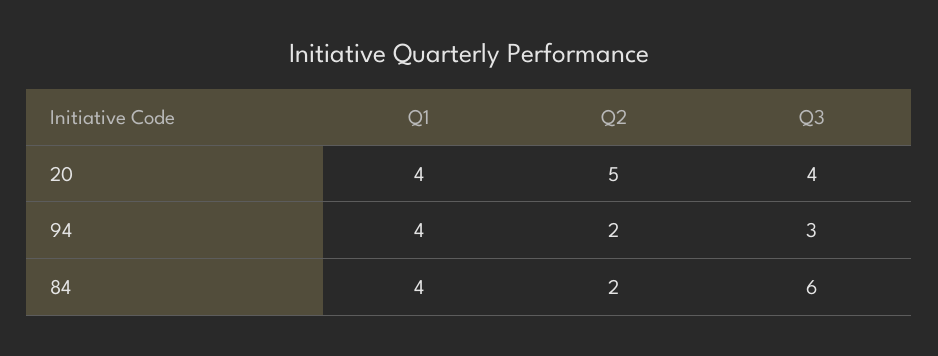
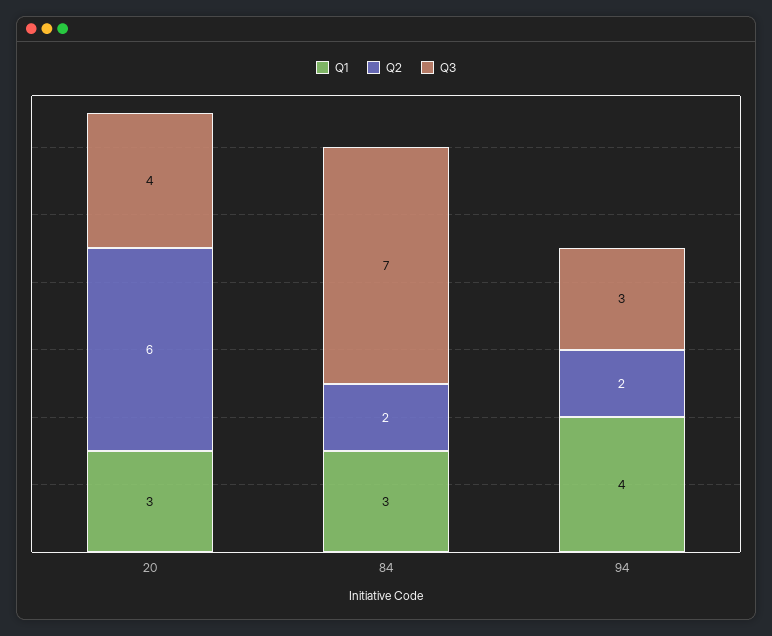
Q1, 20: 4 -> 3
Q2, 20: 5 -> 6
Q1, 84: 4 -> 3
Q3, 84: 6 -> 7

